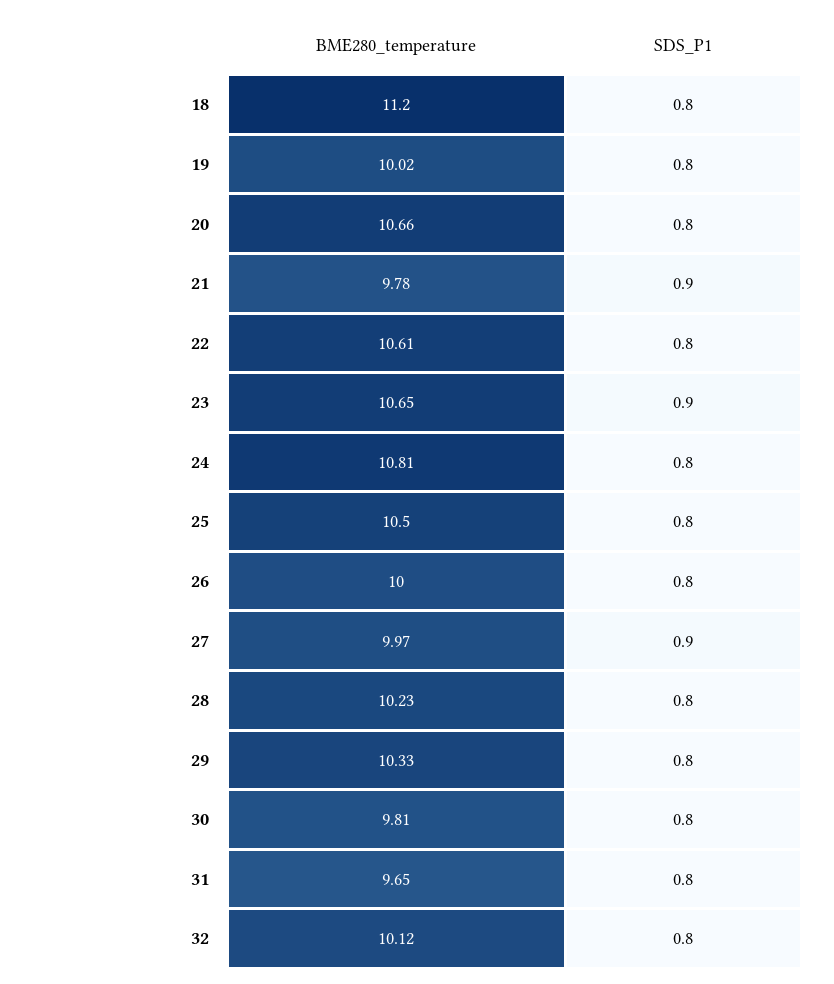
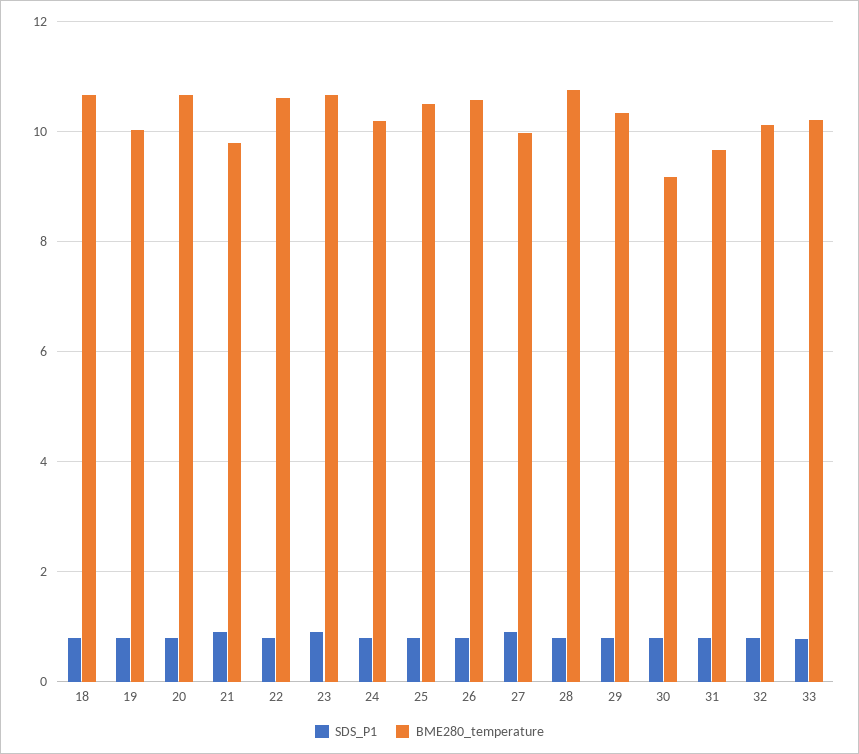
BME280_temperature, 18: 11.2 -> 10.6
BME280_temperature, 24: 10.81 -> 10.2
BME280_temperature, 26: 10 -> 10.6
BME280_temperature, 28: 10.23 -> 10.8
BME280_temperature, 30: 9.81 -> 9.2
SDS_P1, 33: none -> 0.8
BME280_temperature, 33: none -> 10.2

